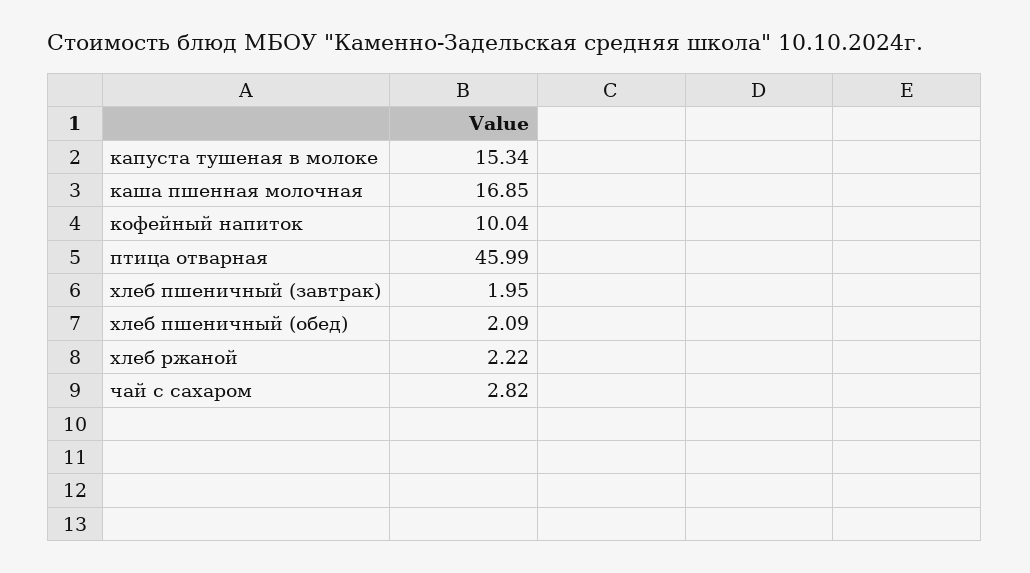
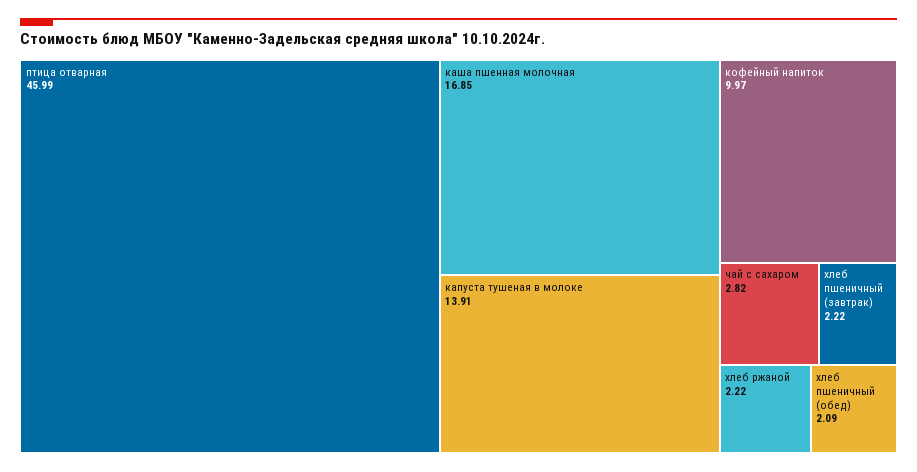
капуста тушеная в молоке: 15.34 -> 13.91
кофейный напиток: 10.04 -> 9.97
хлеб пшеничный (завтрак): 1.95 -> 2.22

